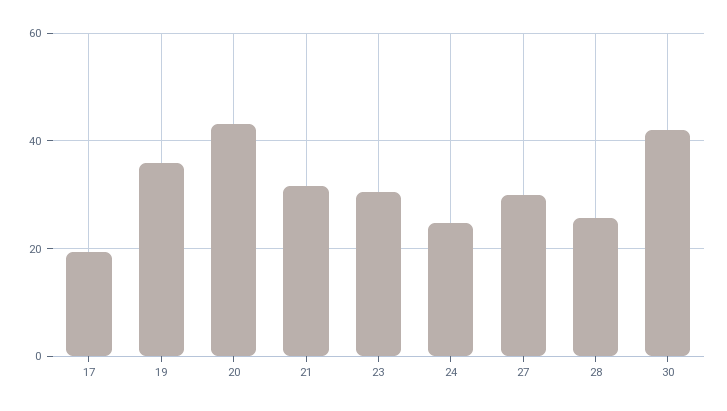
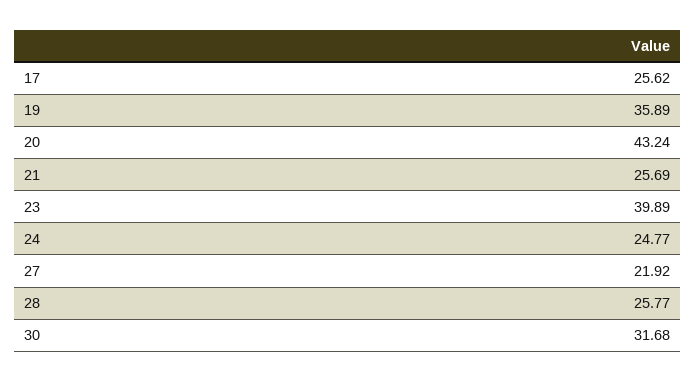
17: 20 -> 25.62
21: 32 -> 25.69
23: 30 -> 39.89
27: 30 -> 21.92
30: 42 -> 31.68

